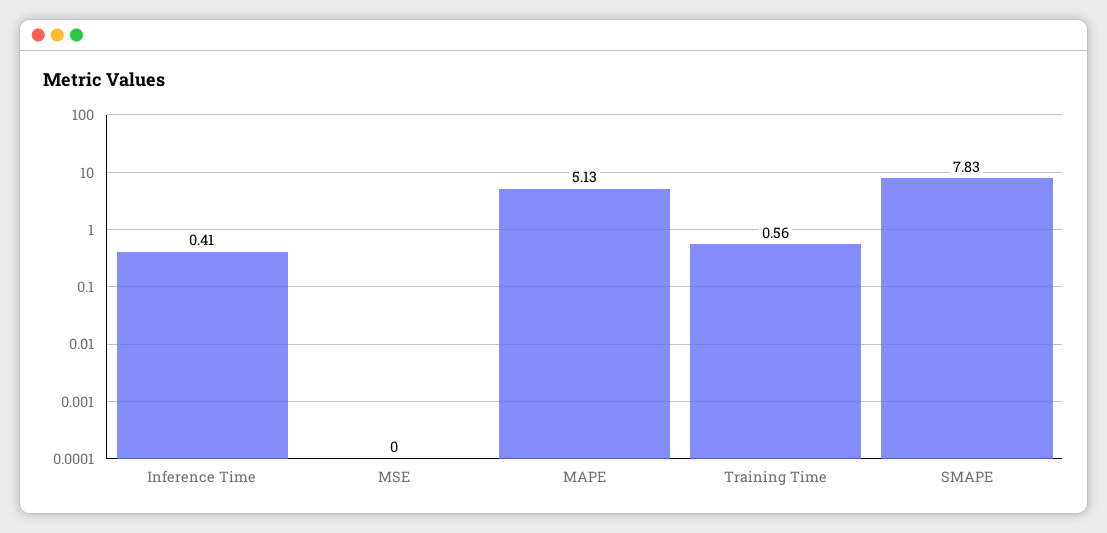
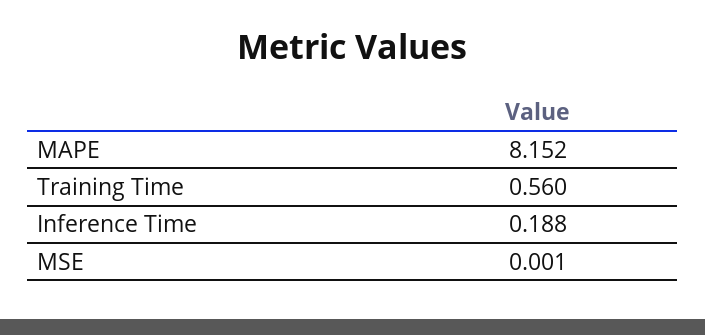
Inference Time: 0.41 -> 0.188
MAPE: 5.13 -> 8.152
SMAPE: 7.83 -> none

